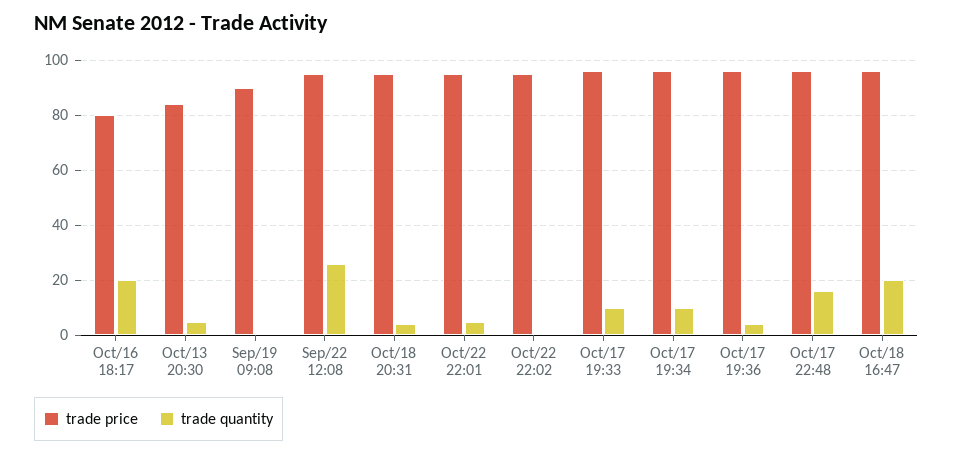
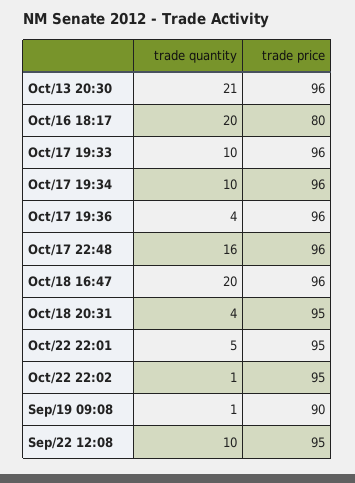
trade price, Oct/13 20:30: 85 -> 96
trade quantity, Oct/13 20:30: 5 -> 21
trade quantity, Sep/22 12:08: 25 -> 10

